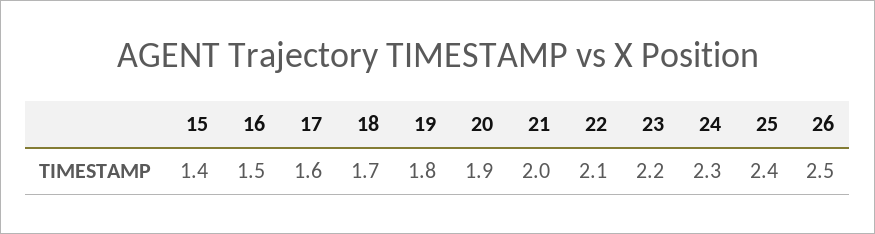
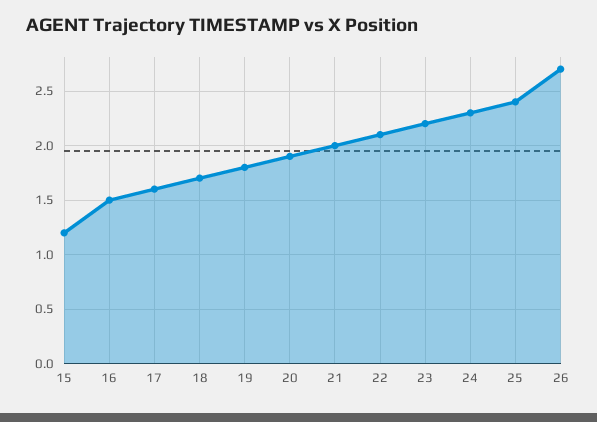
15: 1.4 -> 1.2
26: 2.5 -> 2.7

